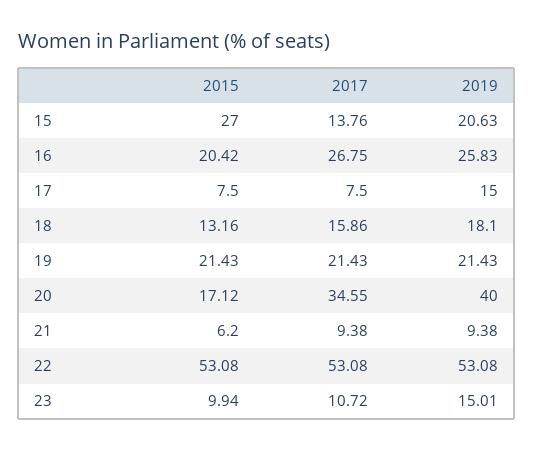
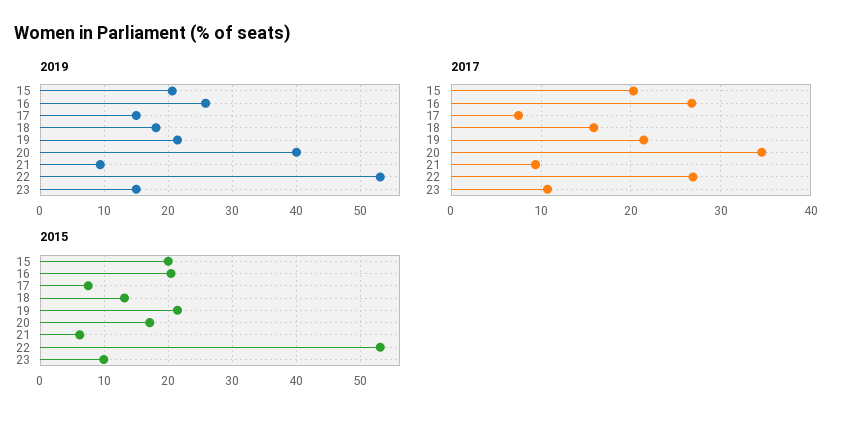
2015, 15: 27 -> 20
2017, 15: 13.76 -> 20
2017, 22: 53.08 -> 27

